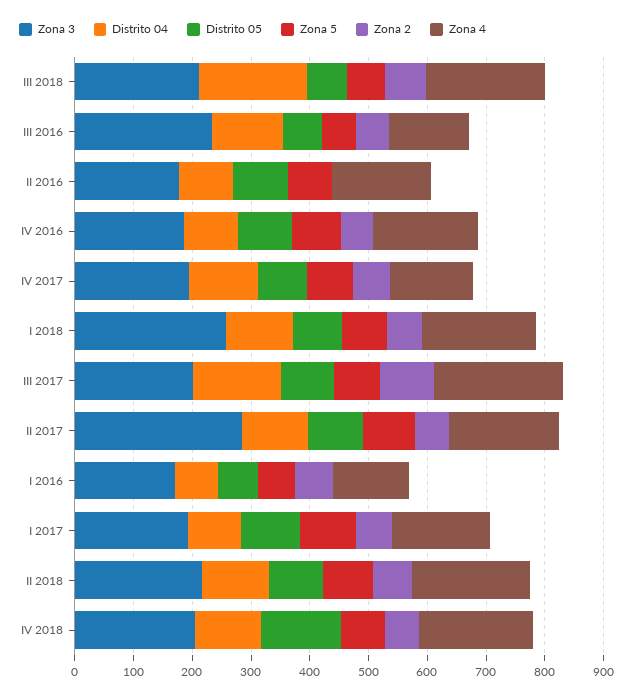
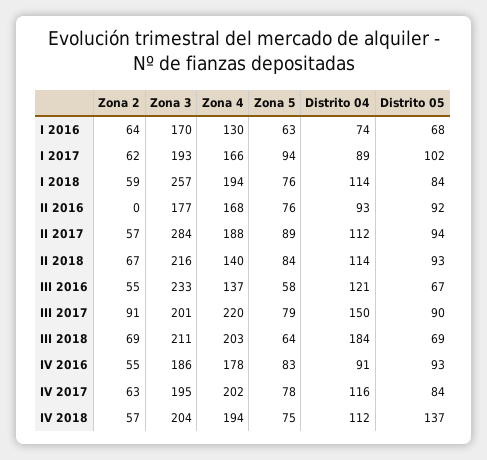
Zona 4, IV 2017: 140 -> 202
Zona 4, II 2018: 200 -> 140

